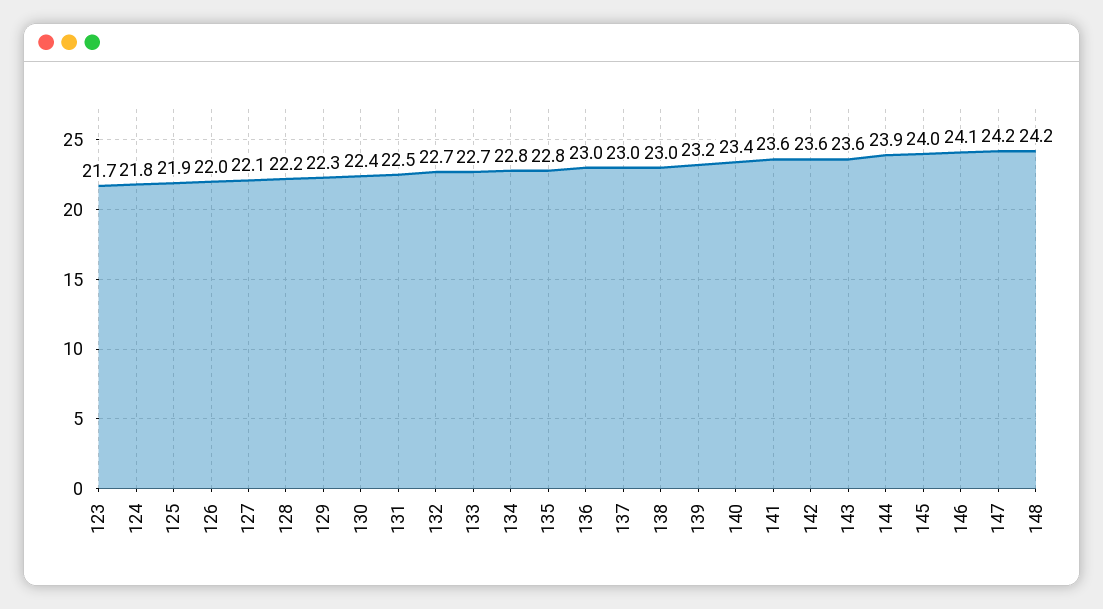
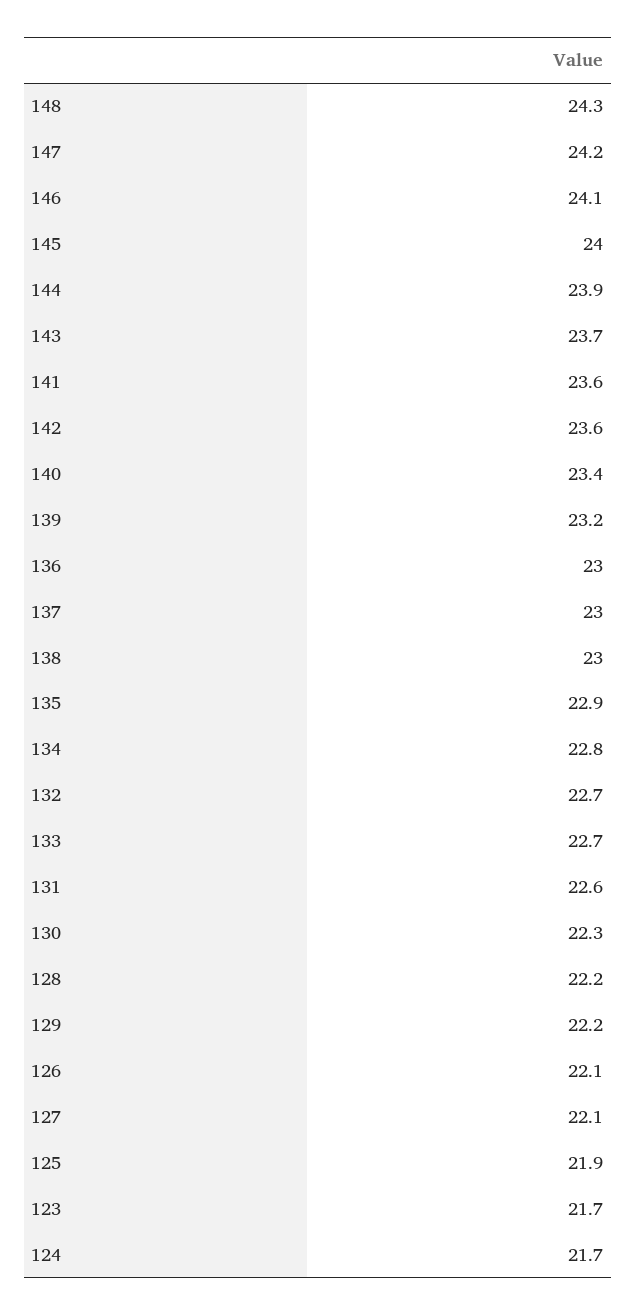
124: 21.8 -> 21.7
126: 22 -> 22.1
129: 22.3 -> 22.2
130: 22.4 -> 22.3
131: 22.5 -> 22.6
135: 22.8 -> 22.9
143: 23.6 -> 23.7
148: 24.2 -> 24.3

